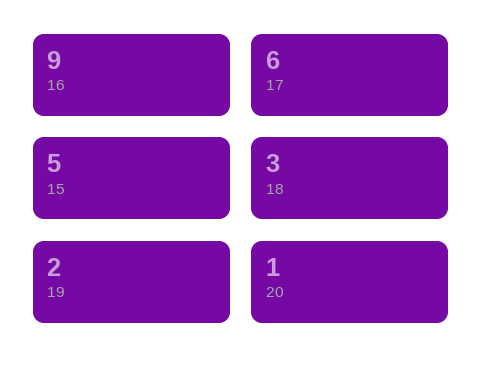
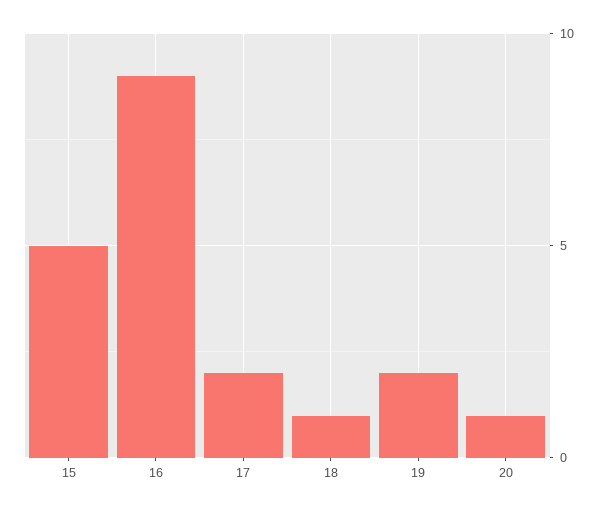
17: 6 -> 2
18: 3 -> 1

